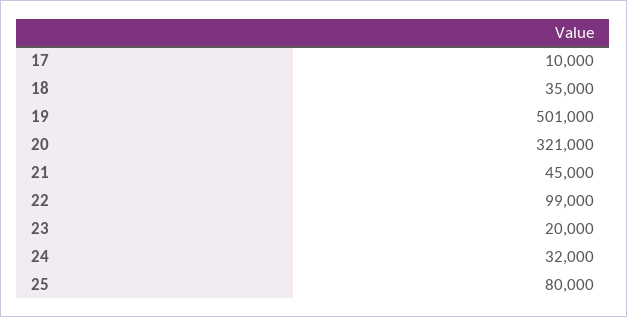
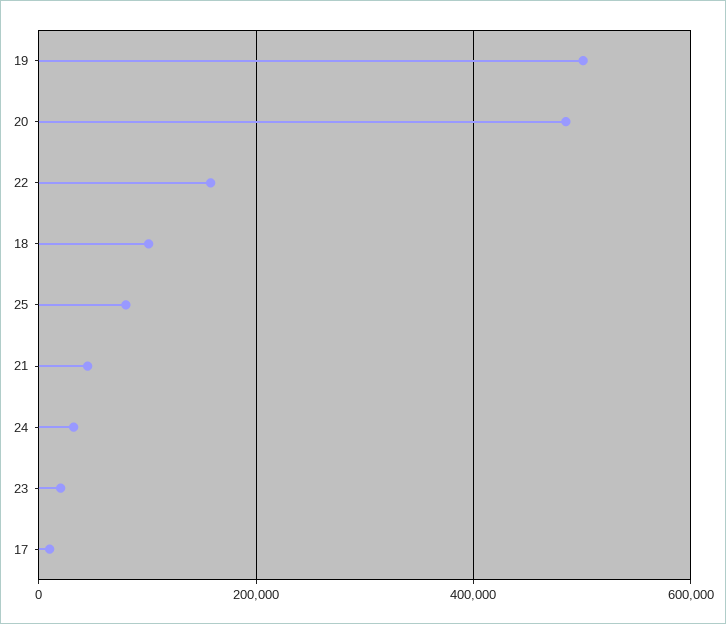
18: 35000 -> 100000
20: 321000 -> 480000
22: 99000 -> 160000

